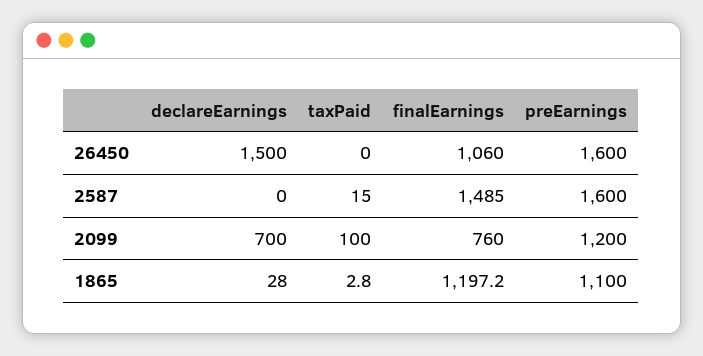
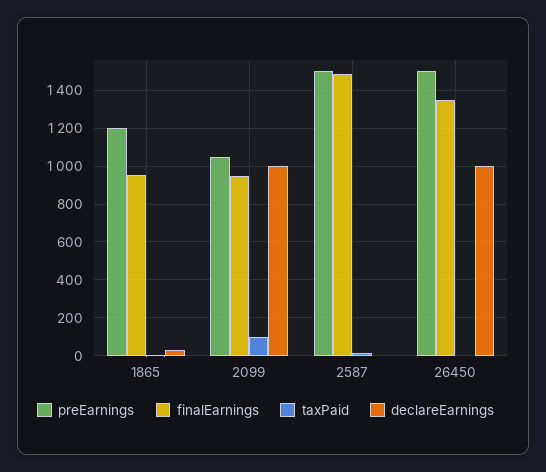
declareEarnings, 26450: 1500 -> 1000
finalEarnings, 26450: 1060 -> 1350
preEarnings, 26450: 1600 -> 1500
preEarnings, 2587: 1600 -> 1500
declareEarnings, 2099: 700 -> 1000
finalEarnings, 2099: 760 -> 950
preEarnings, 2099: 1200 -> 1050
finalEarnings, 1865: 1197.2 -> 950
preEarnings, 1865: 1100 -> 1200

